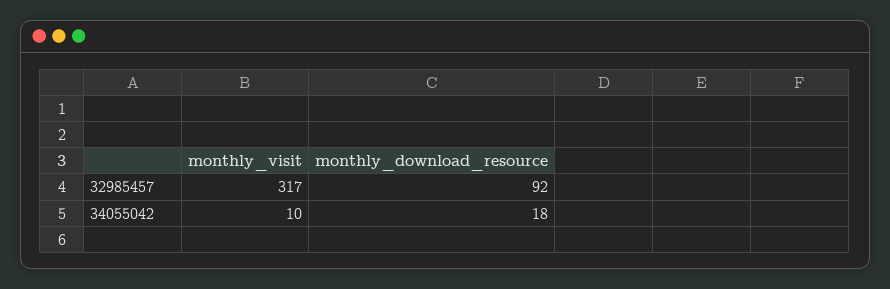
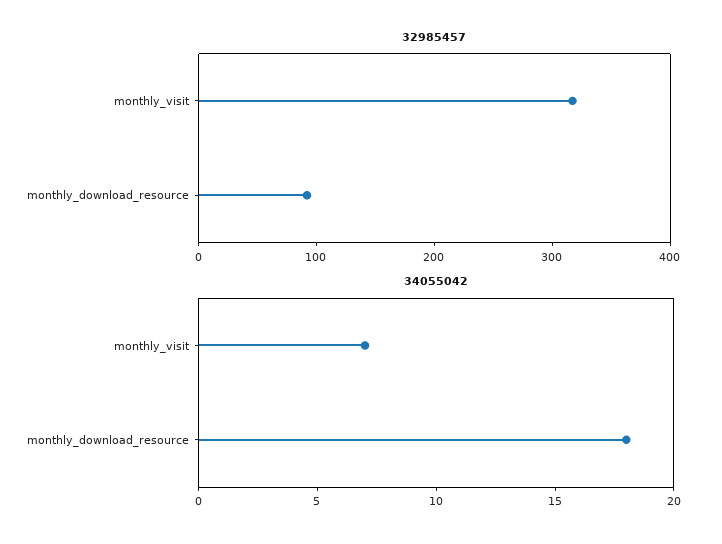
34055042, monthly_visit: 10 -> 7

